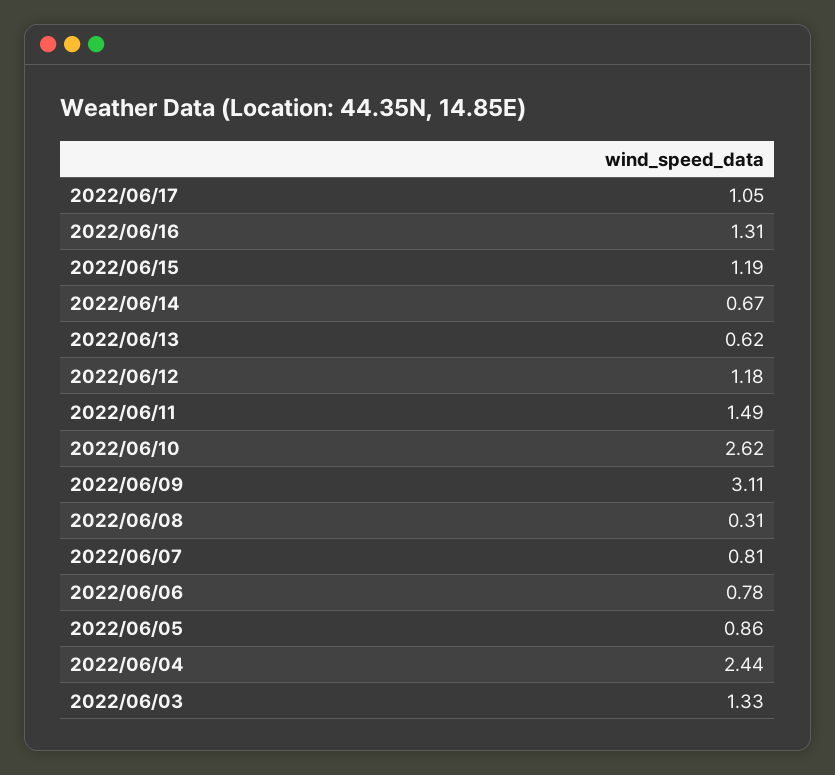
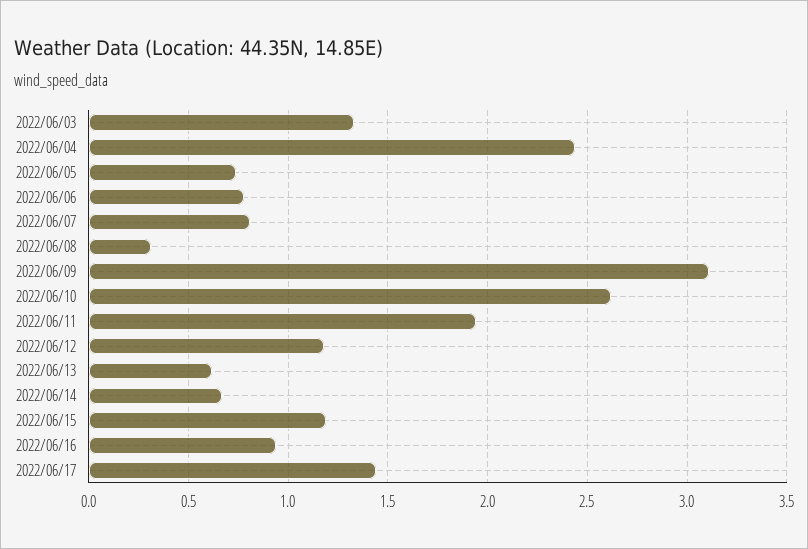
2022/06/17: 1.05 -> 1.45
2022/06/16: 1.31 -> 0.95
2022/06/11: 1.49 -> 1.95
2022/06/05: 0.86 -> 0.75

